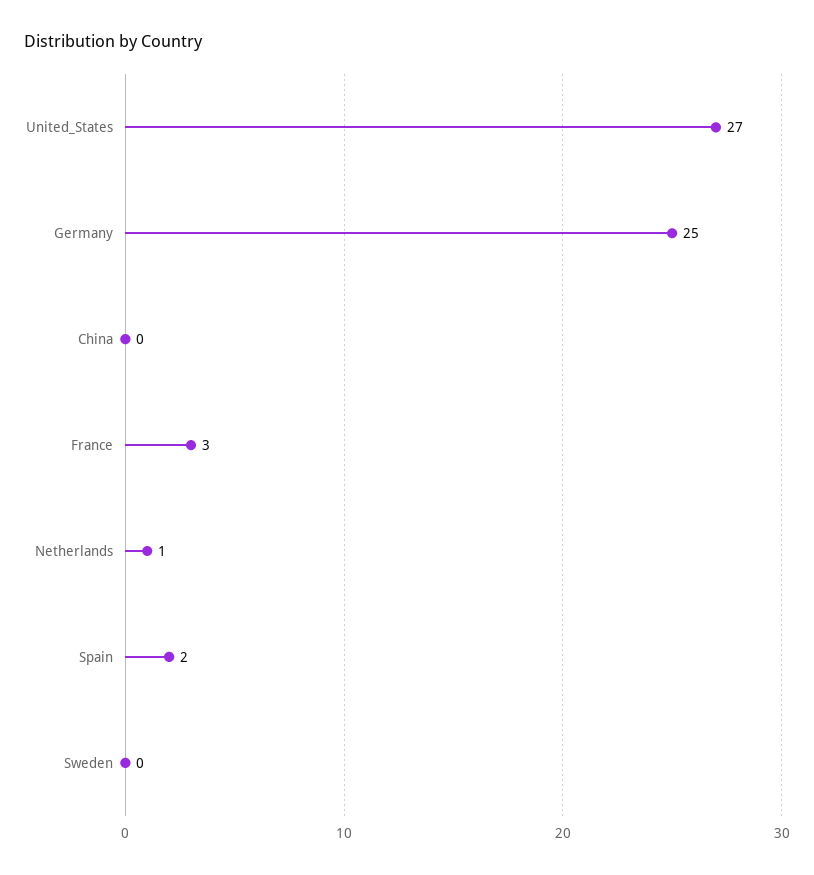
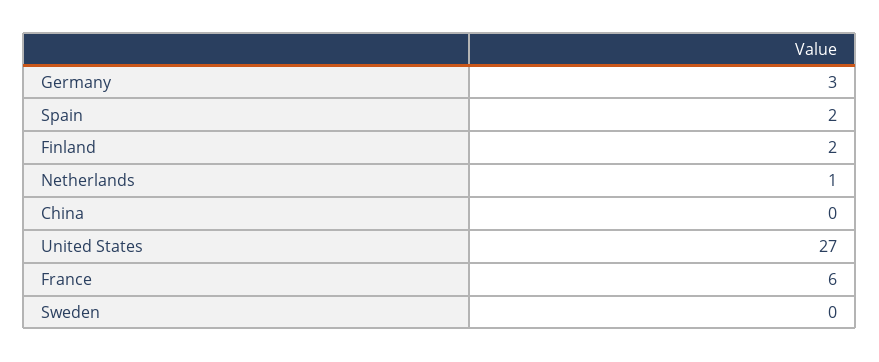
Germany: 25 -> 3
France: 3 -> 6
Finland: none -> 2

